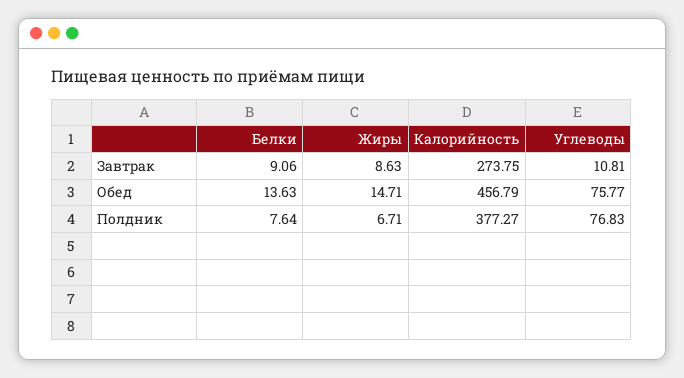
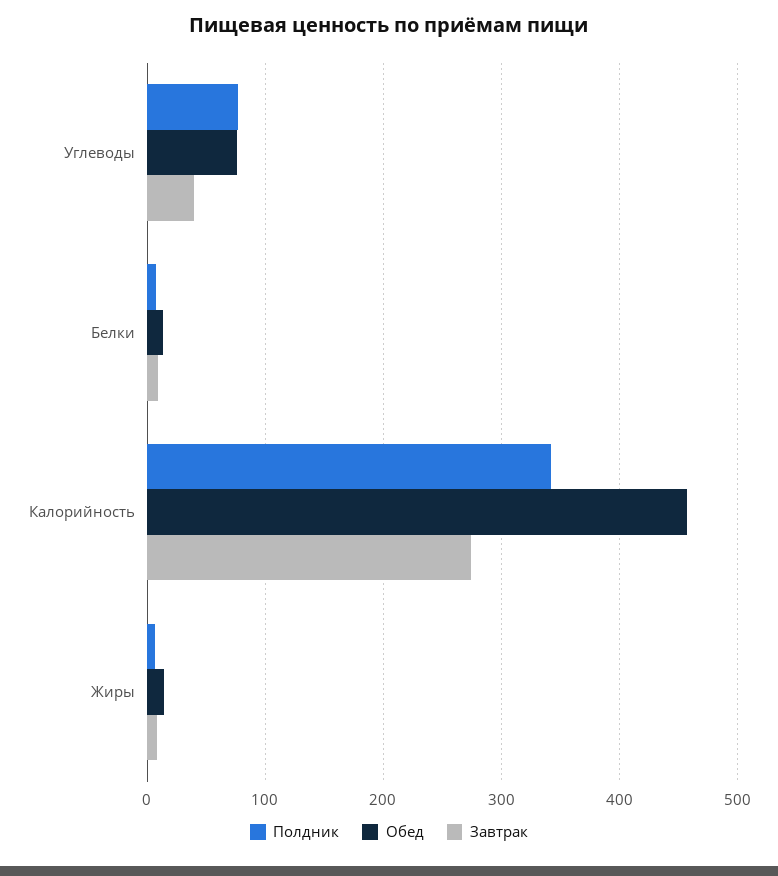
Завтрак, Углеводы: 10.81 -> 40
Полдник, Калорийность: 377.27 -> 340

